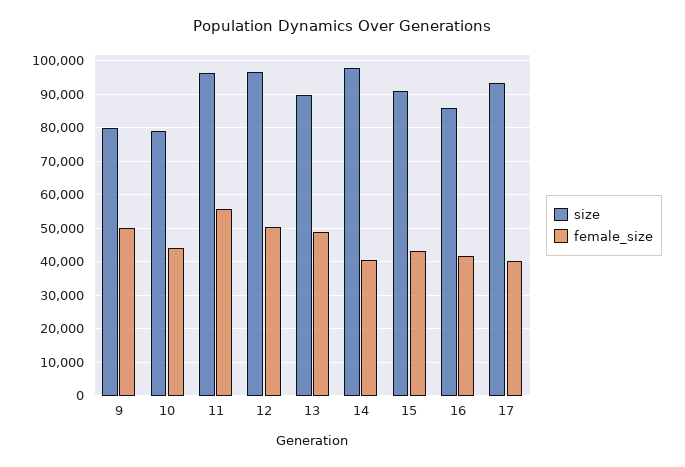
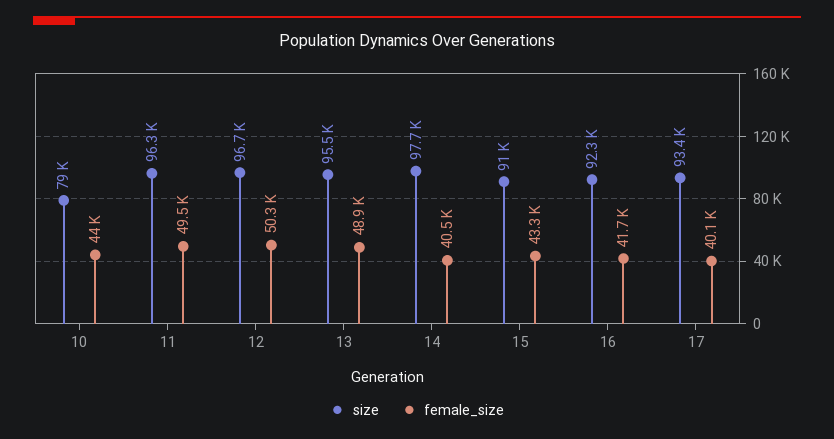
size, 9: 80000 -> none
female_size, 9: 50000 -> none
female_size, 11: 56000 -> 49500
size, 13: 90000 -> 95500
size, 16: 86000 -> 92300

